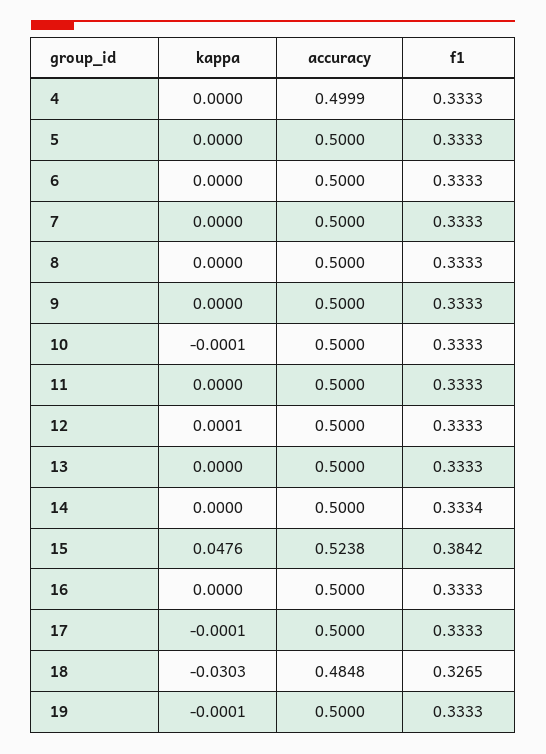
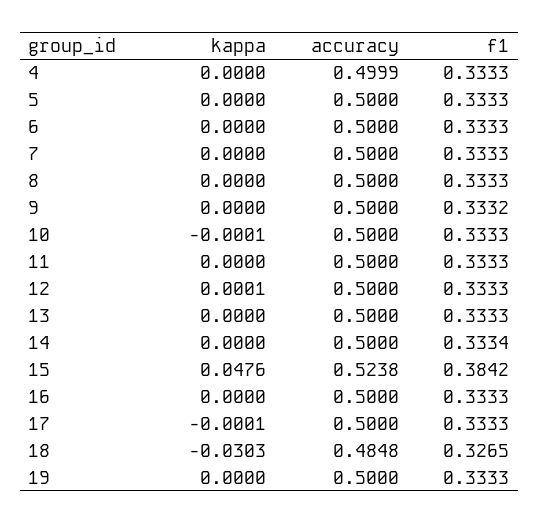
f1, 9: 0.3333 -> 0.3332
kappa, 19: -0.0001 -> 0

